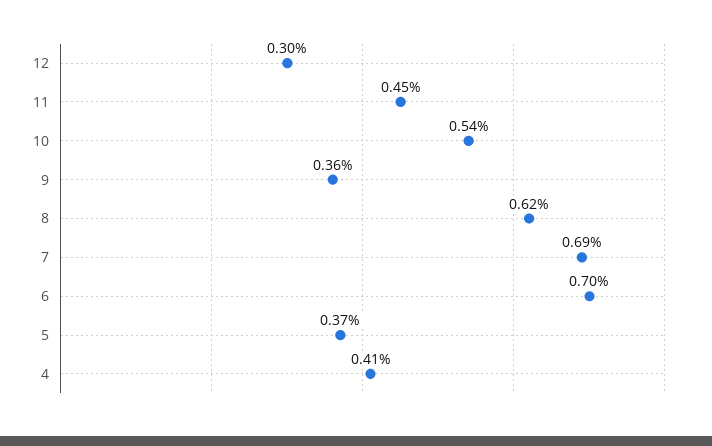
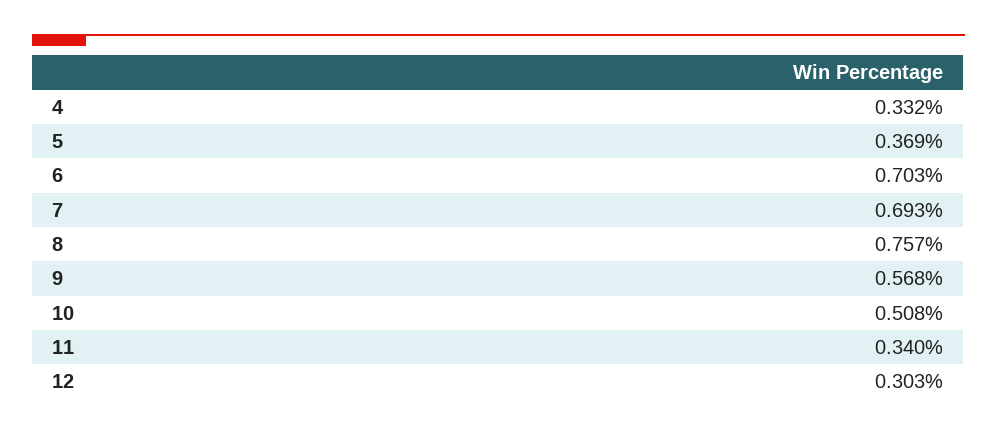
11: 0.45 -> 0.34
10: 0.54 -> 0.508
9: 0.36 -> 0.568
8: 0.62 -> 0.757
4: 0.41 -> 0.332

